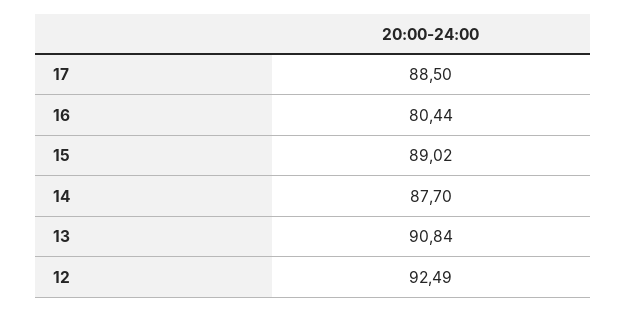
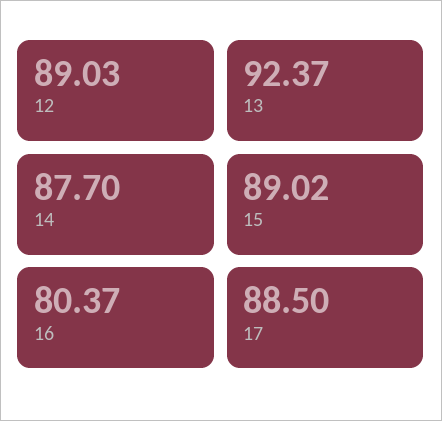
16: 80.44 -> 80.37
13: 90.84 -> 92.37
12: 92.49 -> 89.03

